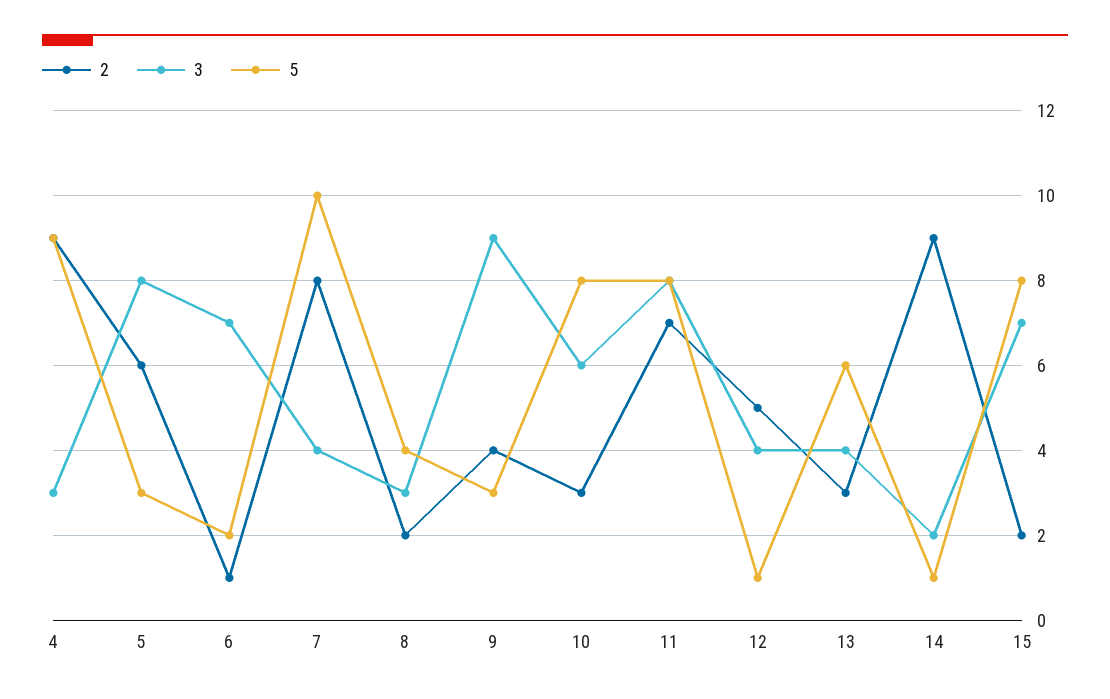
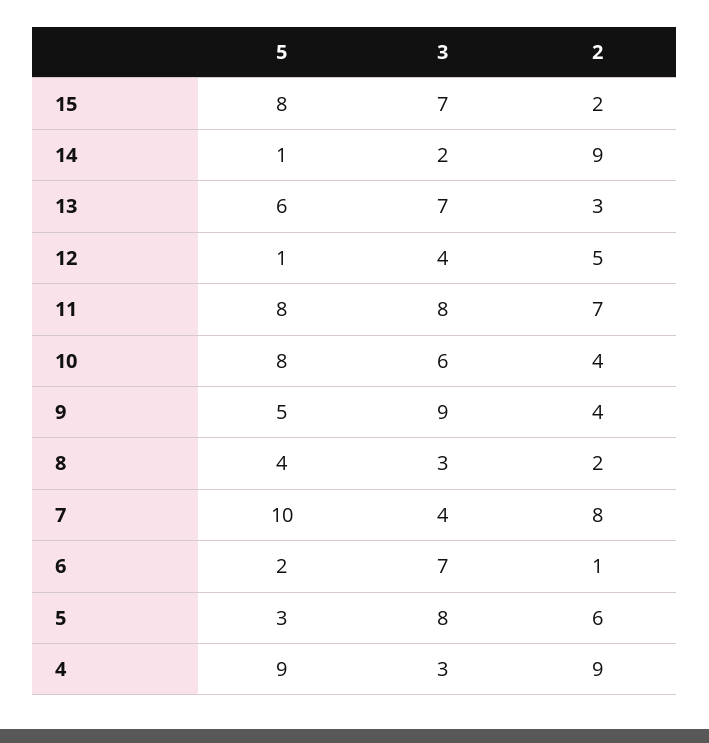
5, 9: 3 -> 5
2, 10: 3 -> 4
3, 13: 4 -> 7

